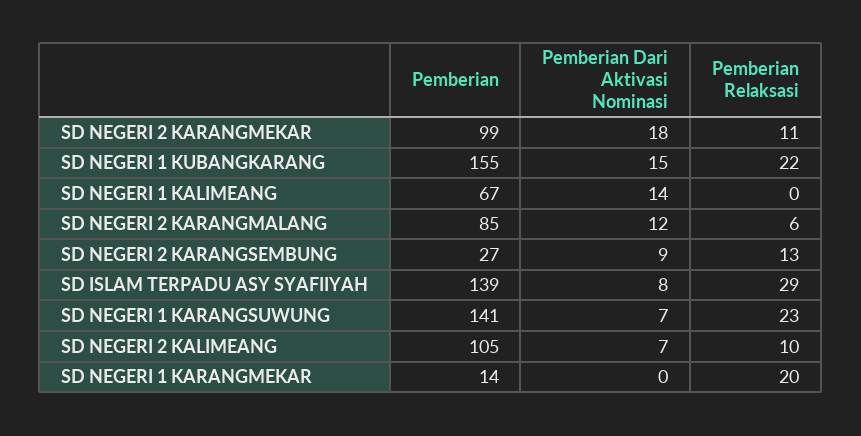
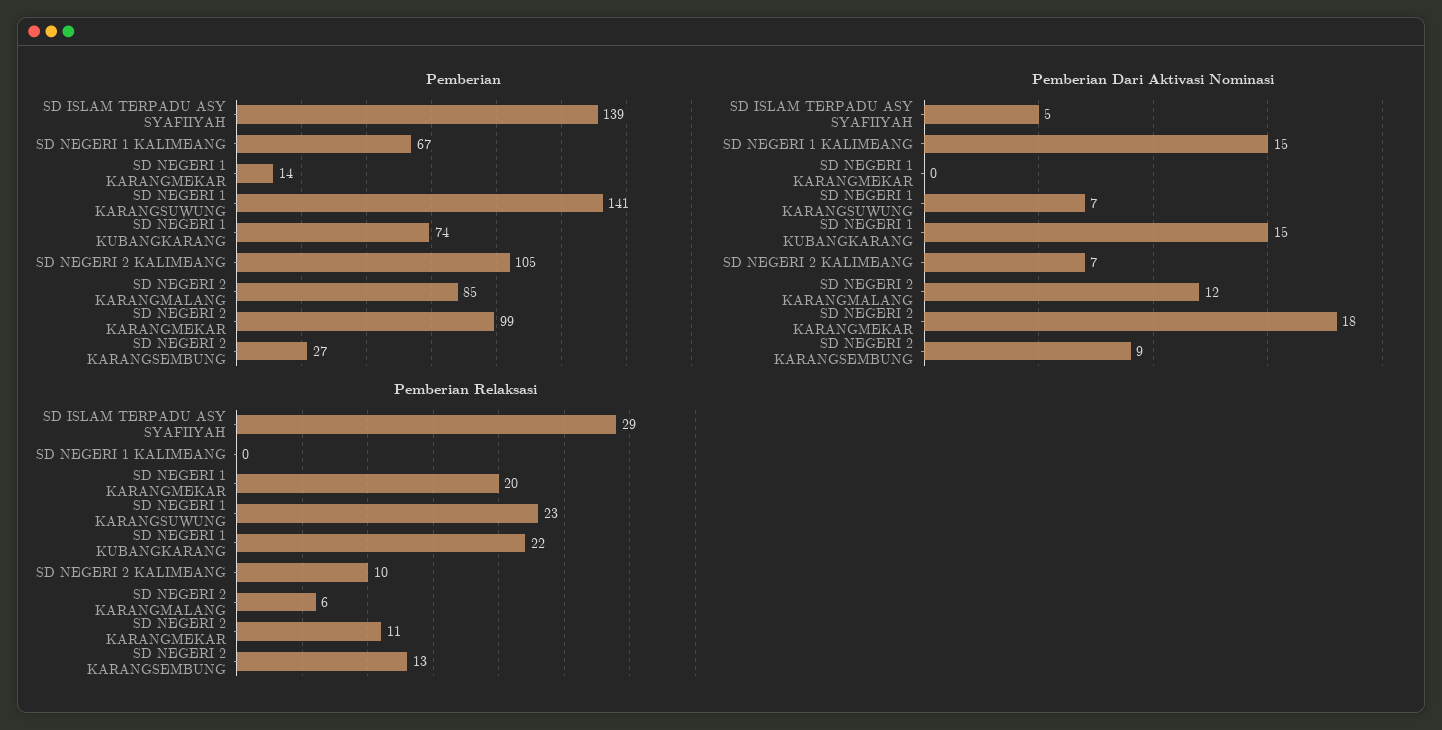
Pemberian, SD NEGERI 1 KUBANGKARANG: 155 -> 74
Pemberian Dari Aktivasi Nominasi, SD NEGERI 1 KALIMEANG: 14 -> 15
Pemberian Dari Aktivasi Nominasi, SD ISLAM TERPADU ASY SYAFIIYAH: 8 -> 5

